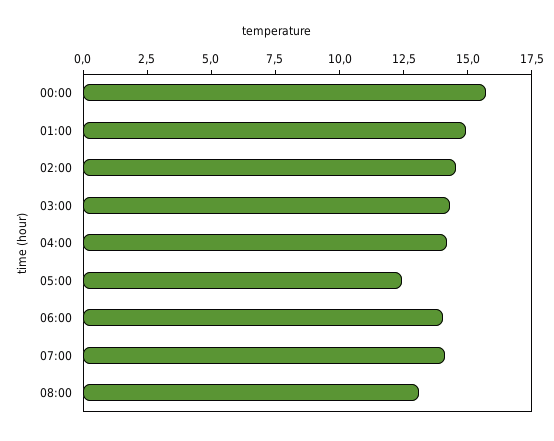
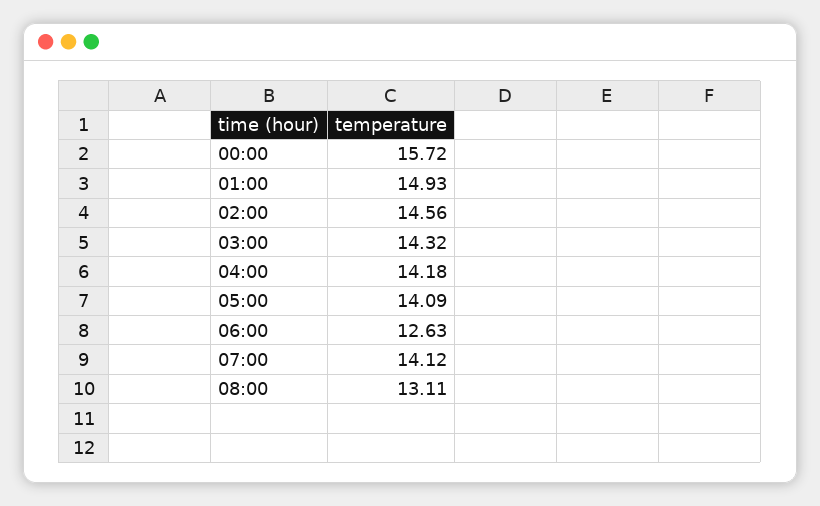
05:00: 12.5 -> 14.09
06:00: 14 -> 12.63

